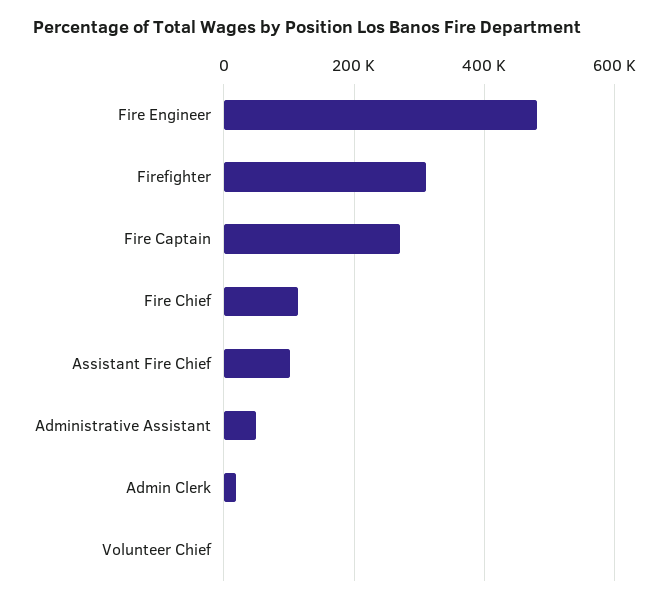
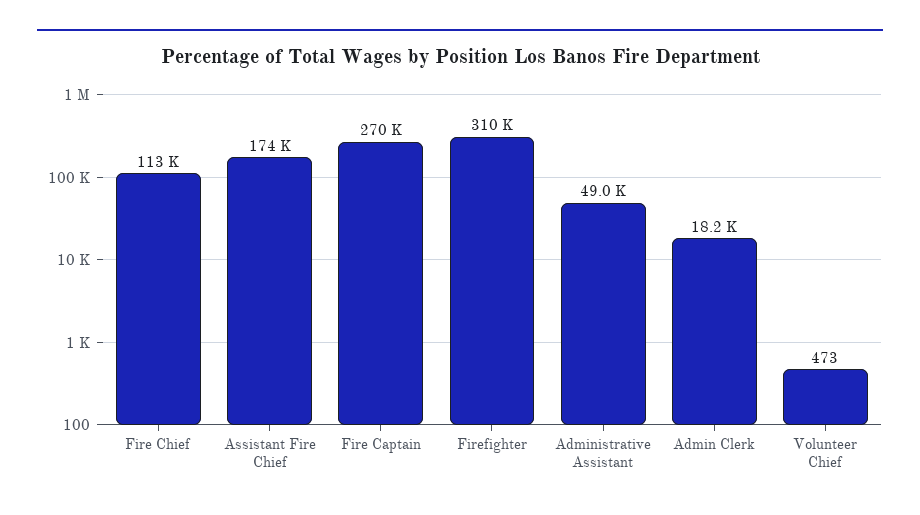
Fire Engineer: 480000 -> none
Assistant Fire Chief: 100000 -> 174000

